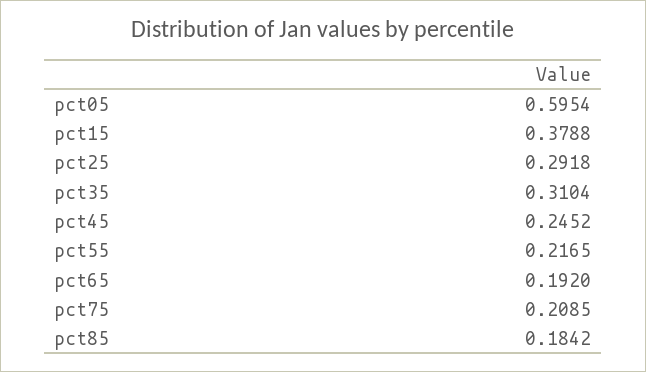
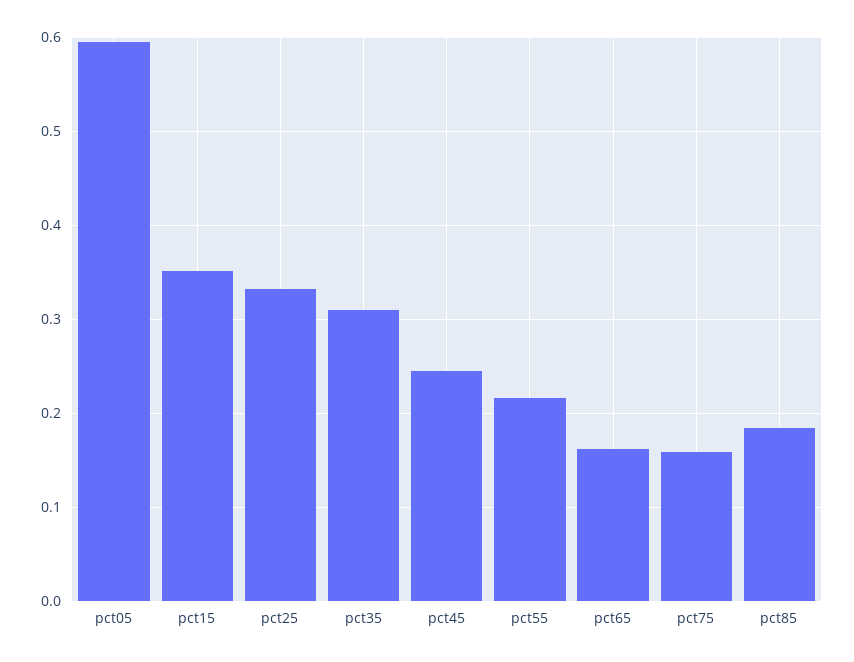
pct15: 0.3788 -> 0.35
pct25: 0.2918 -> 0.33
pct65: 0.192 -> 0.16
pct75: 0.2085 -> 0.16

